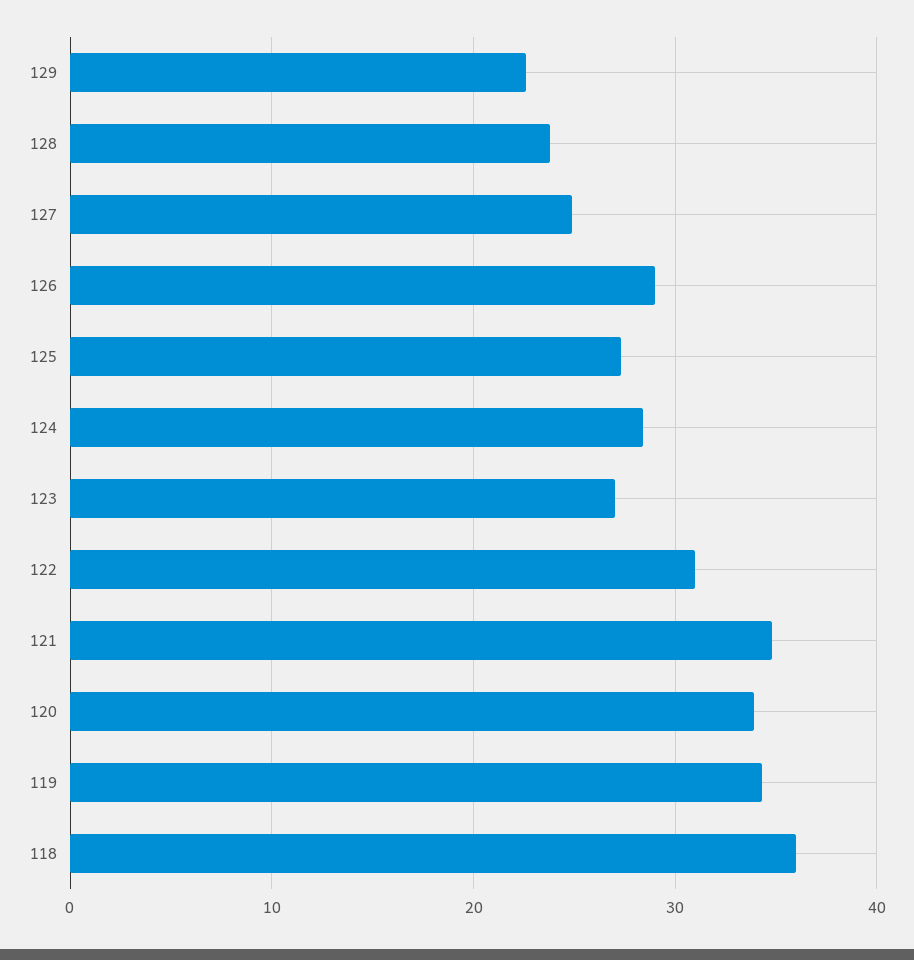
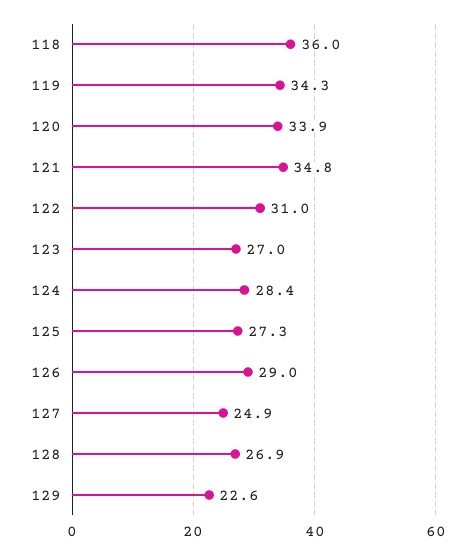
128: 24 -> 26.9

